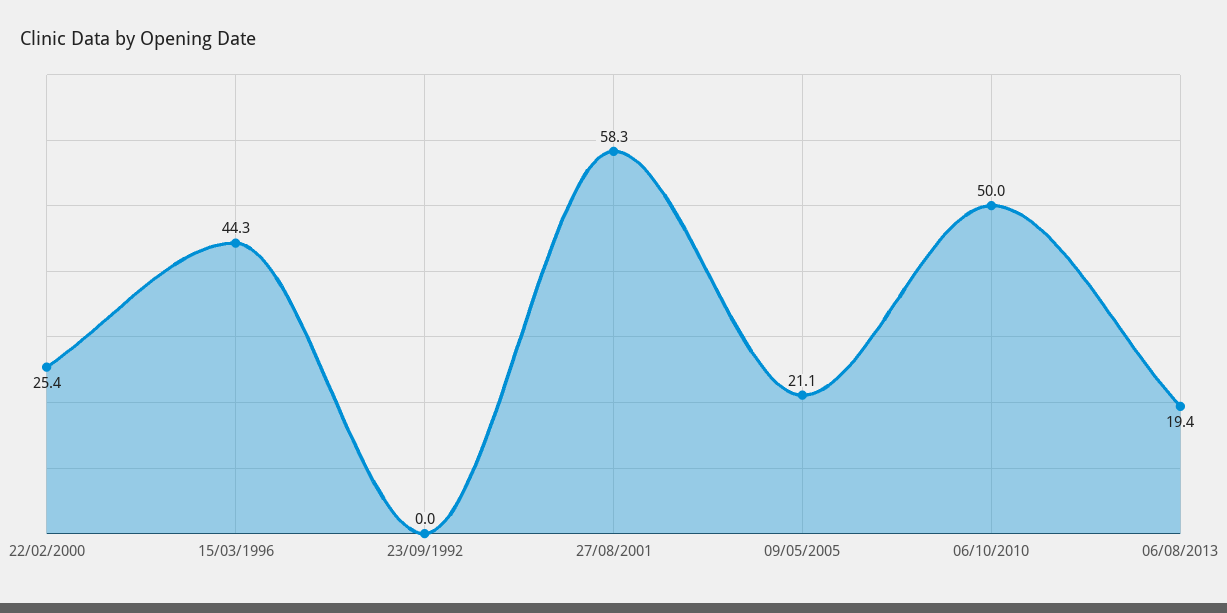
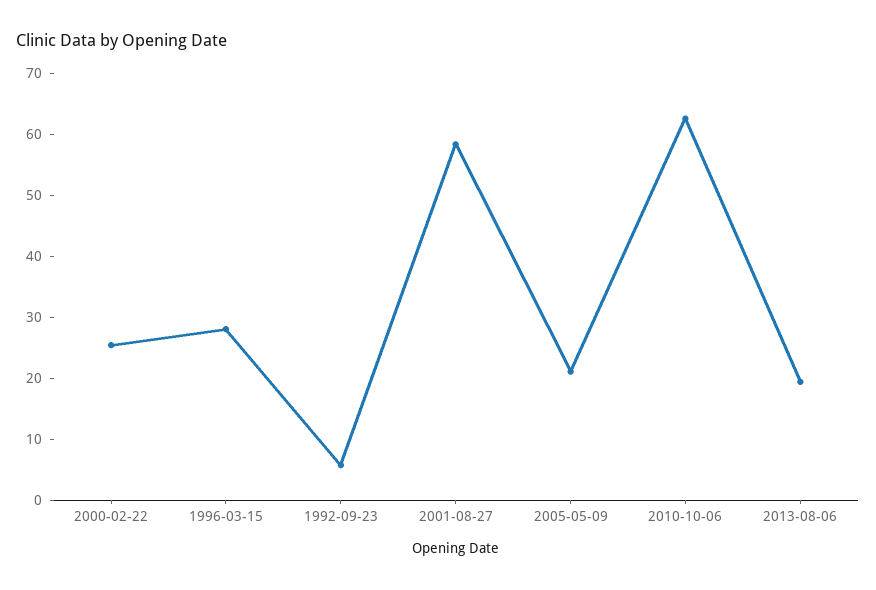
15/03/1996: 44.3 -> 28
23/09/1992: 0 -> 6
06/10/2010: 50 -> 62

